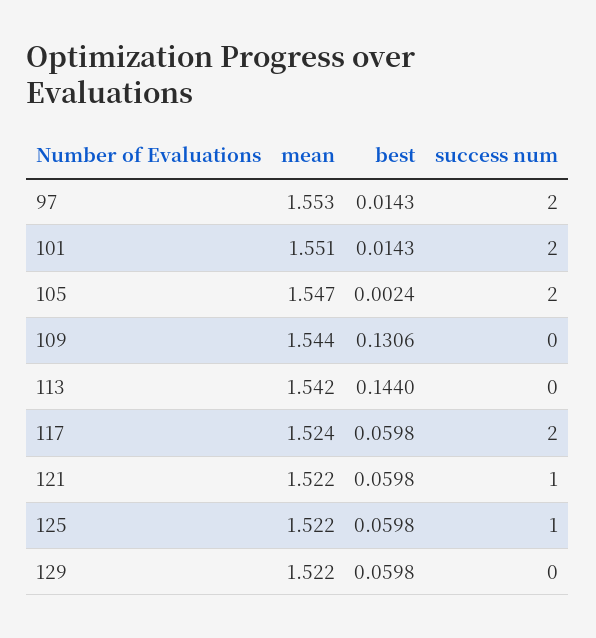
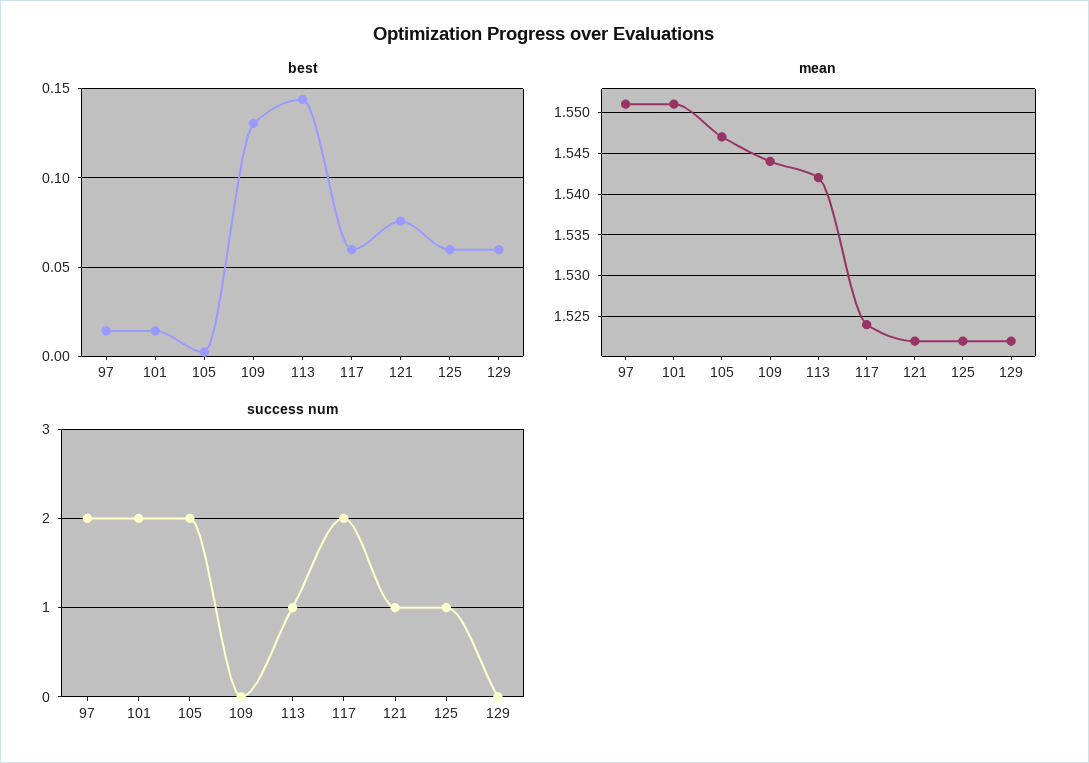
mean, 97: 1.553 -> 1.551
success num, 113: 0 -> 1
best, 121: 0.0598 -> 0.075

